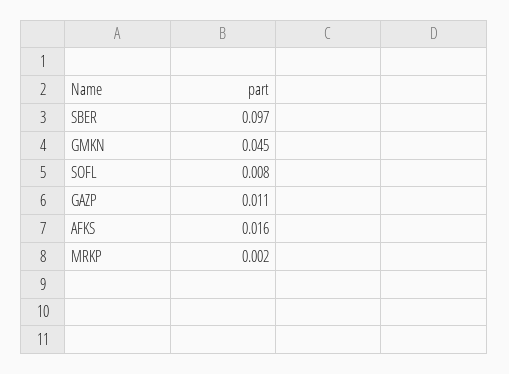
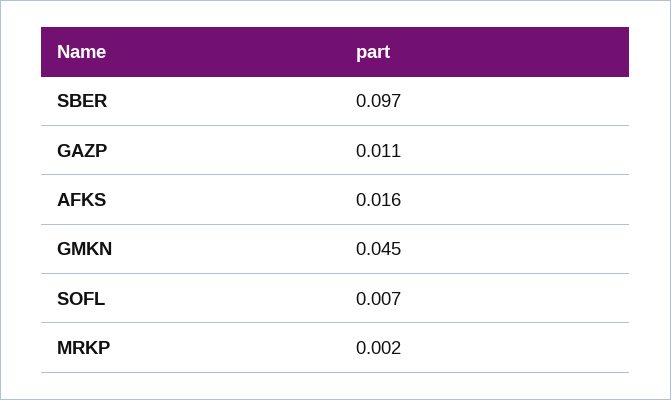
SOFL: 0.008 -> 0.007

